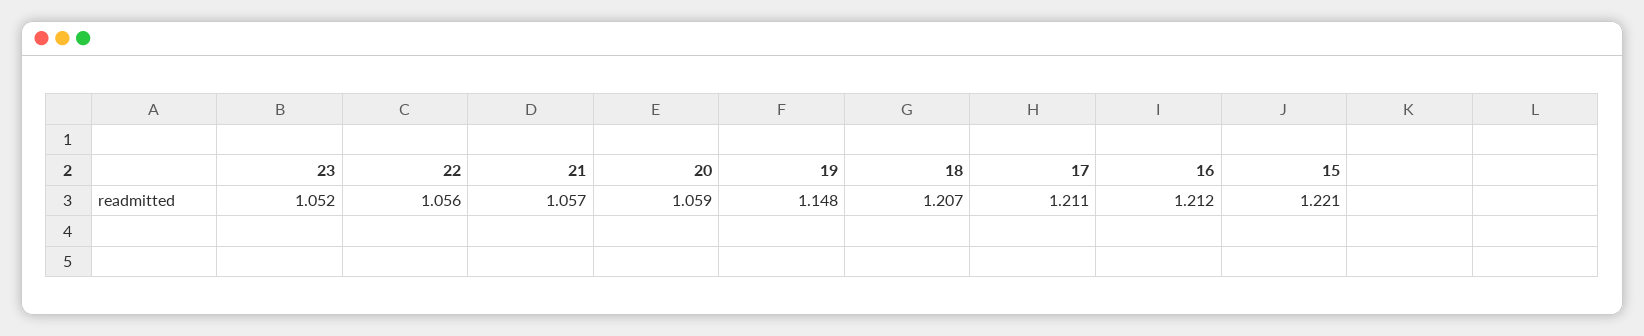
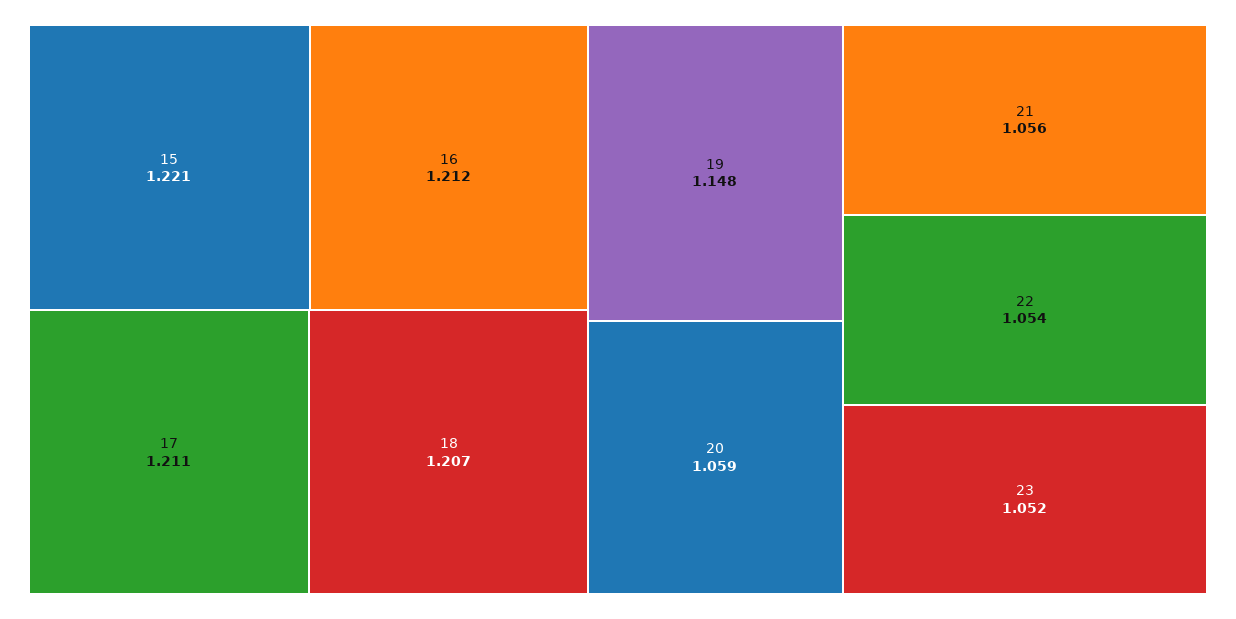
22: 1.056 -> 1.054
21: 1.057 -> 1.056

